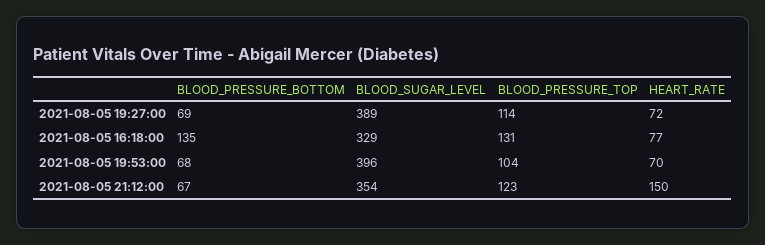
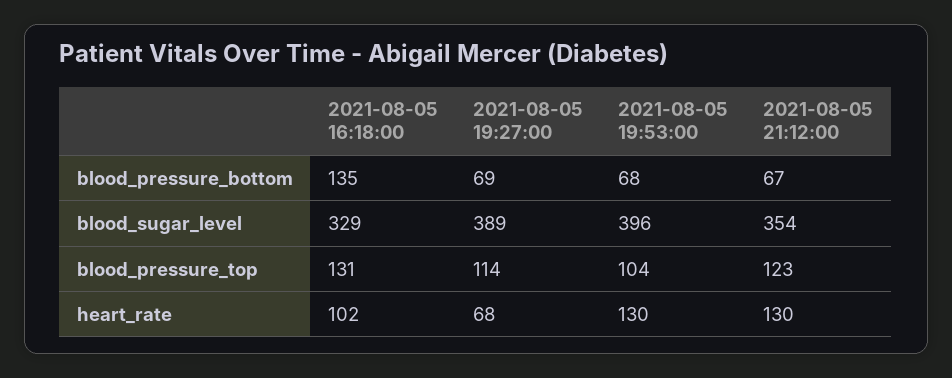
HEART_RATE, 2021-08-05 19:27:00: 72 -> 68
HEART_RATE, 2021-08-05 16:18:00: 77 -> 102
HEART_RATE, 2021-08-05 19:53:00: 70 -> 130
HEART_RATE, 2021-08-05 21:12:00: 150 -> 130

